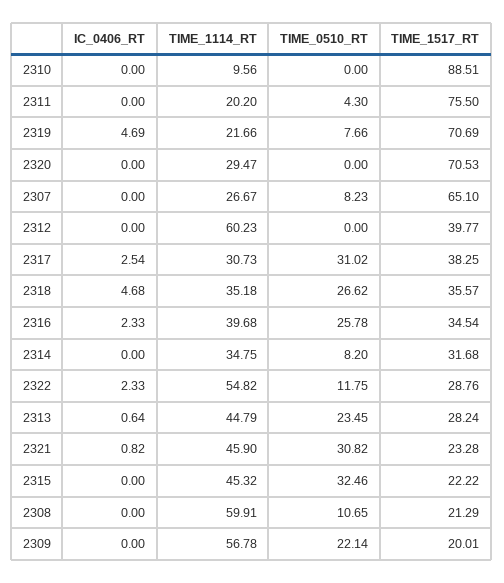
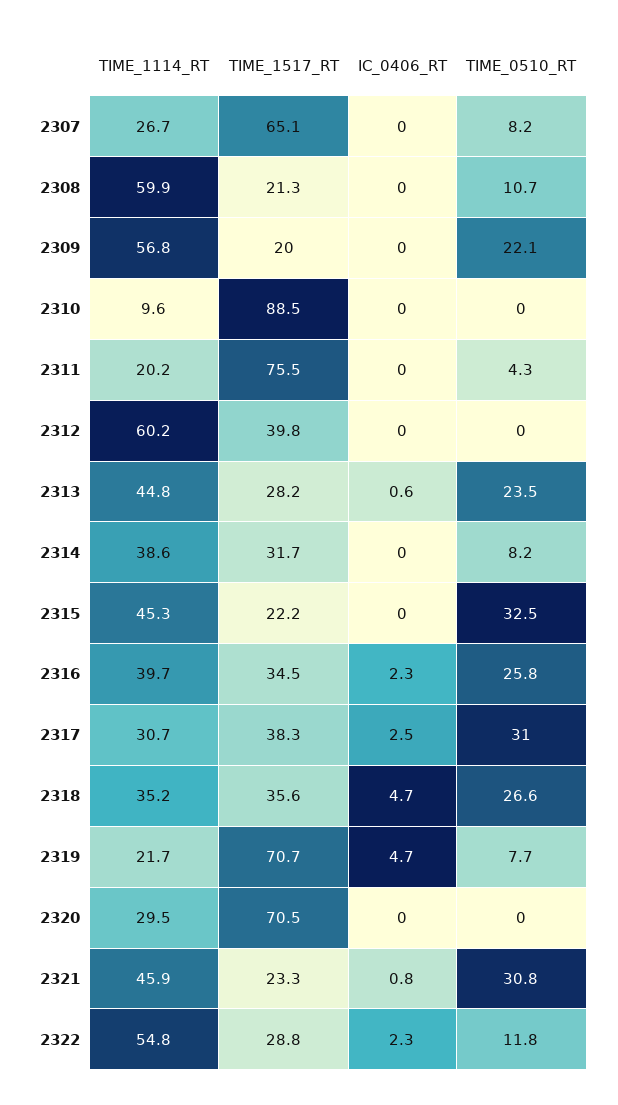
TIME_1114_RT, 2314: 34.75 -> 38.6

